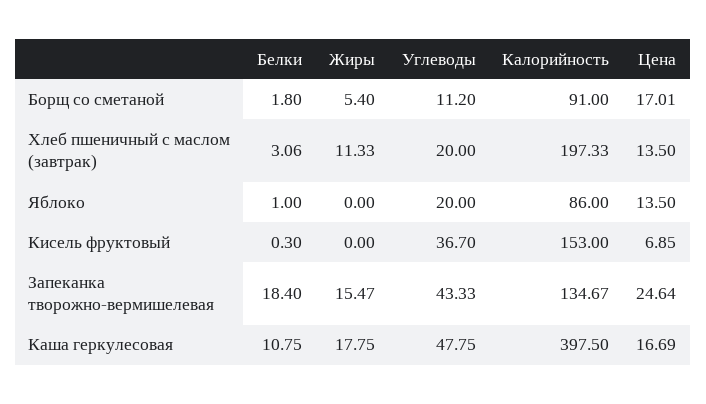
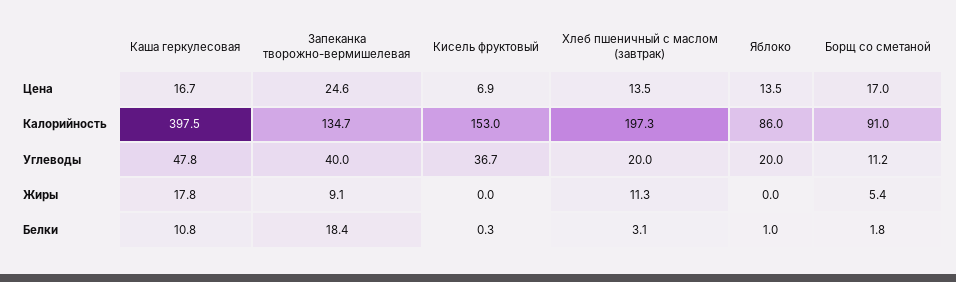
Жиры, Запеканка творожно-вермишелевая: 15.47 -> 9.1
Углеводы, Запеканка творожно-вермишелевая: 43.33 -> 40

